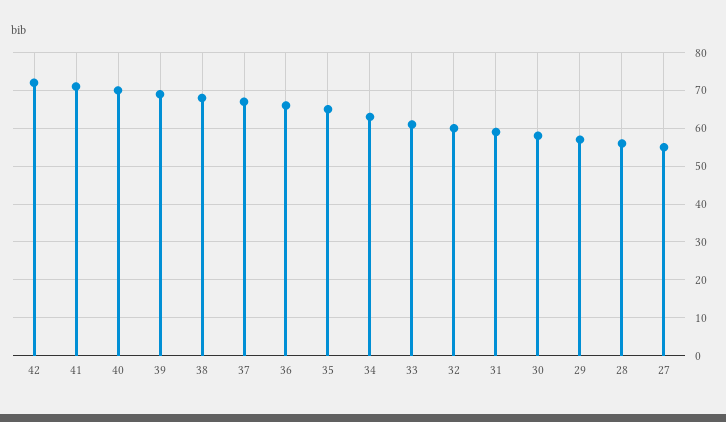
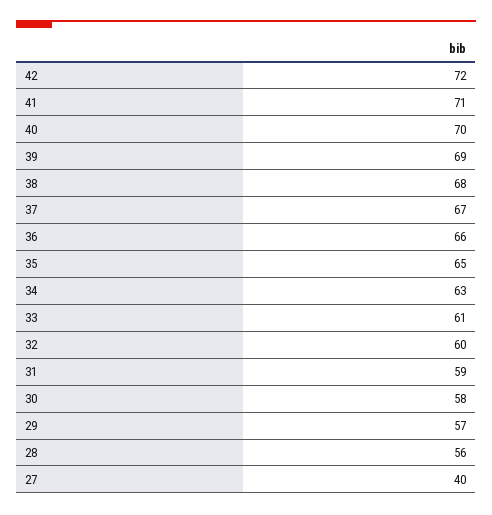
27: 55 -> 40

